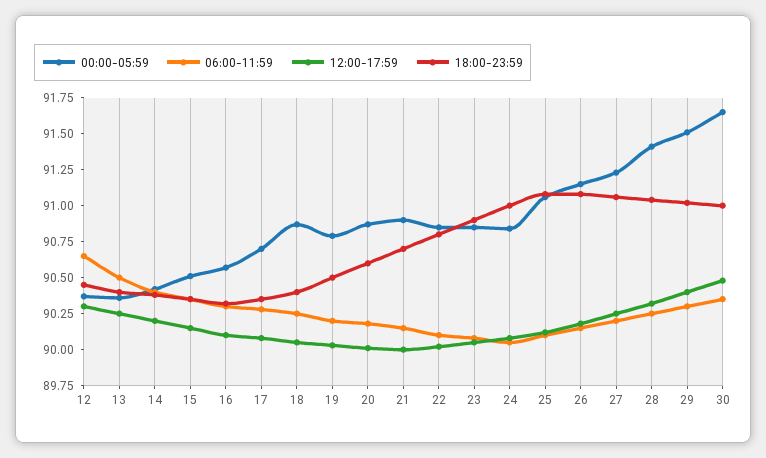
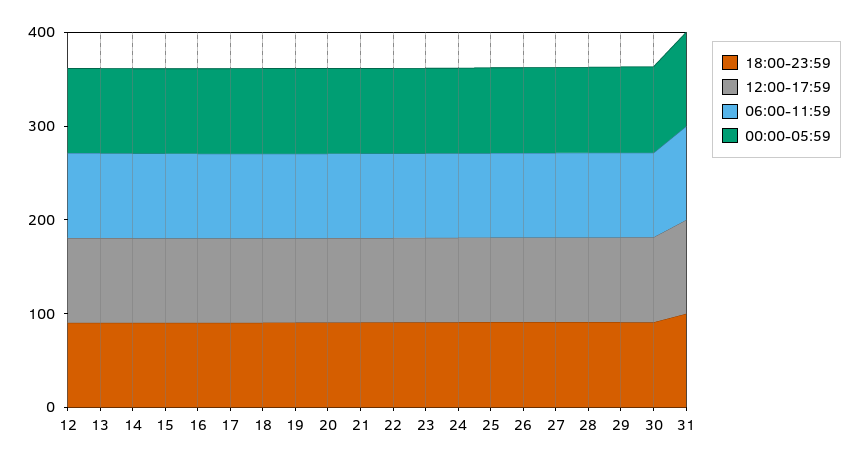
18:00-23:59, 31: none -> 100
12:00-17:59, 31: none -> 100
06:00-11:59, 31: none -> 100
00:00-05:59, 31: none -> 100

